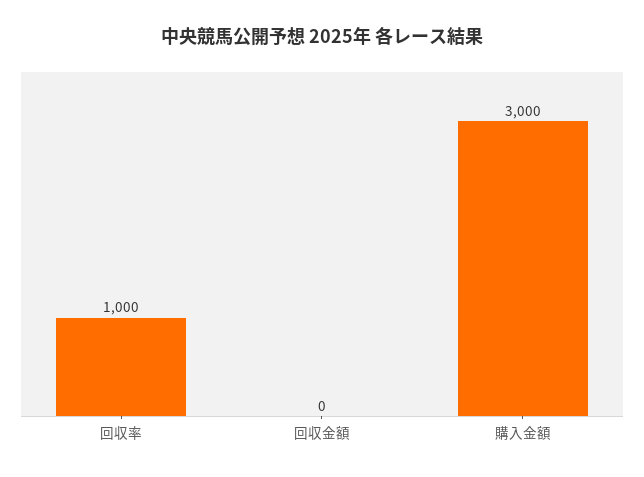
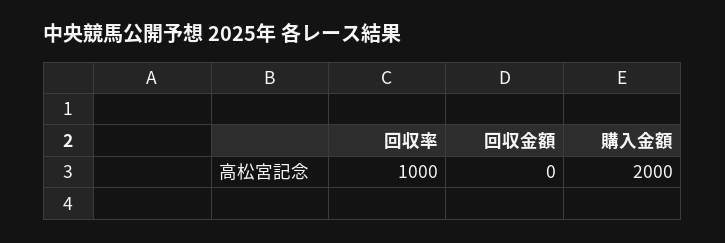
購入金額: 3000 -> 2000

